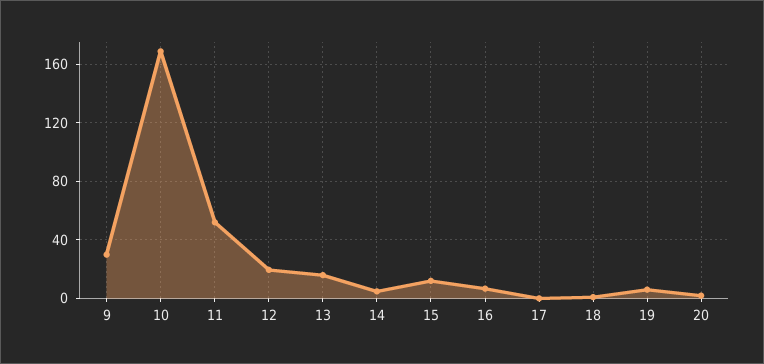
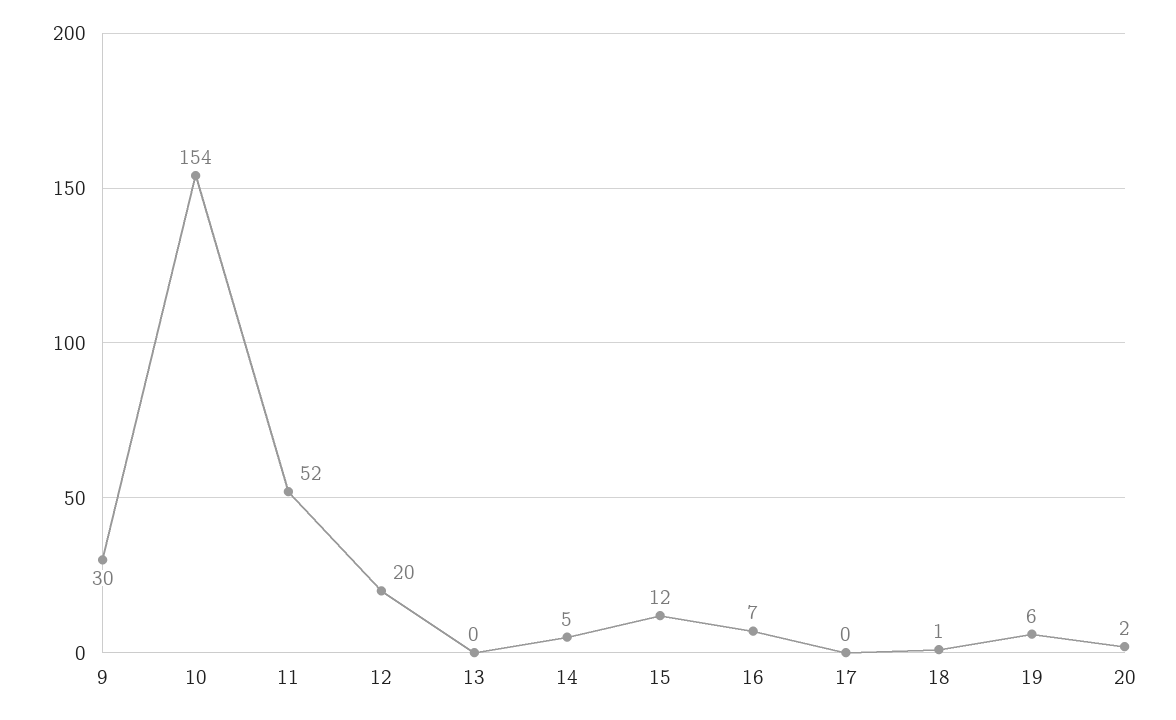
10: 170 -> 154
13: 15 -> 0

